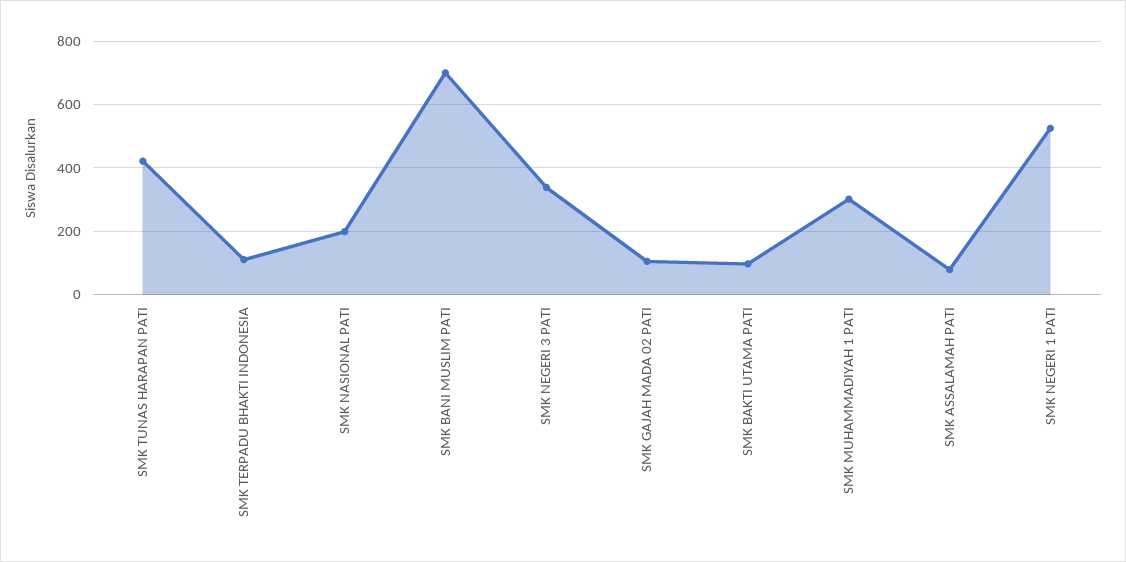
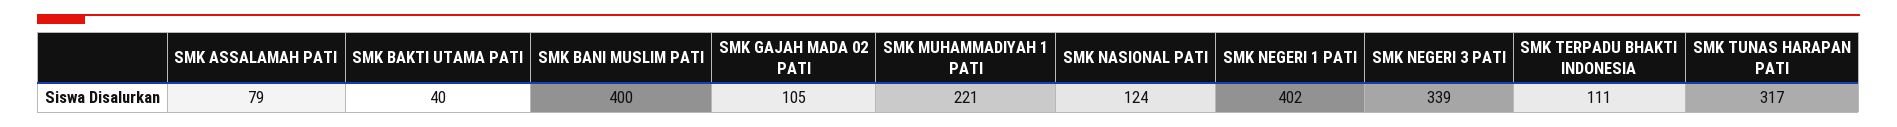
SMK TUNAS HARAPAN PATI: 420 -> 317
SMK NASIONAL PATI: 200 -> 124
SMK BANI MUSLIM PATI: 700 -> 400
SMK BAKTI UTAMA PATI: 100 -> 40
SMK MUHAMMADIYAH 1 PATI: 300 -> 221
SMK NEGERI 1 PATI: 520 -> 402

